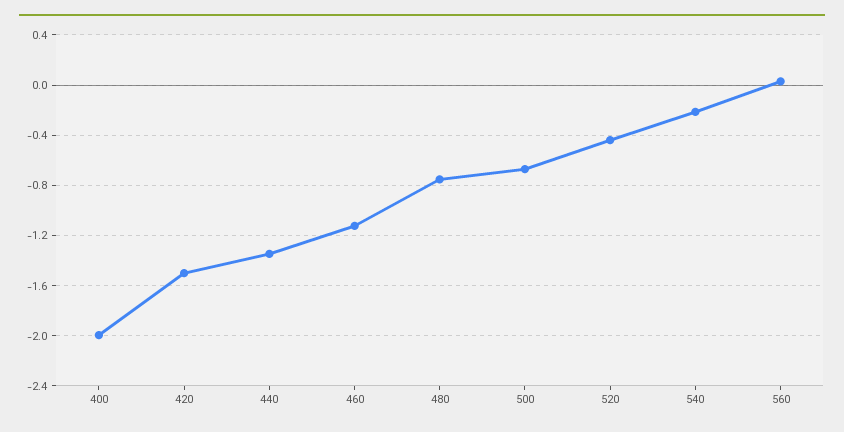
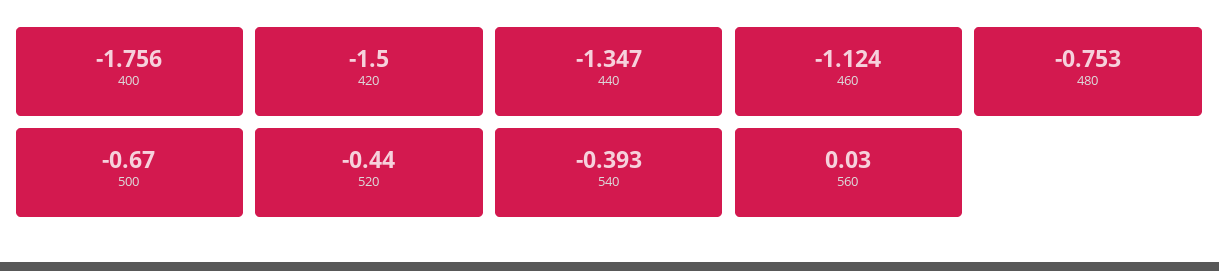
400: -2 -> -1.756
540: -0.2 -> -0.393

